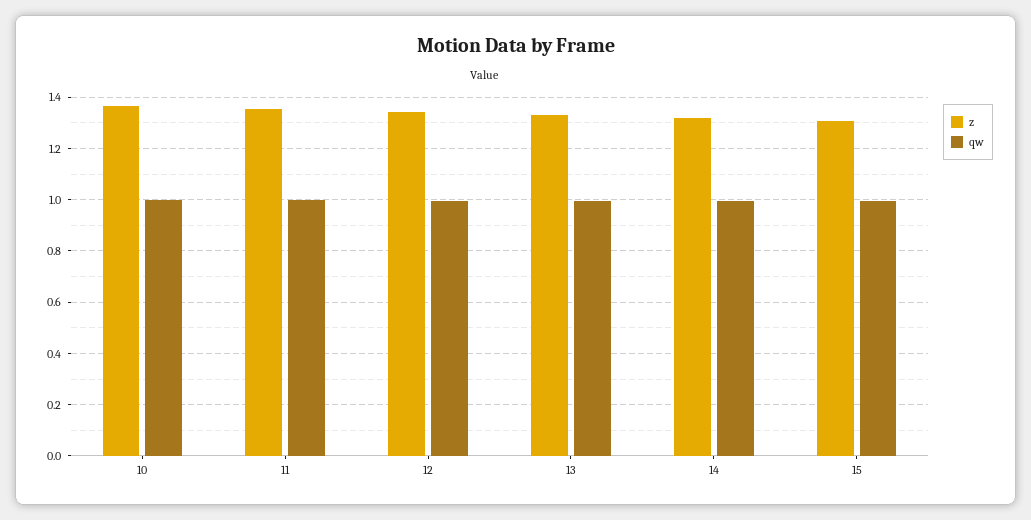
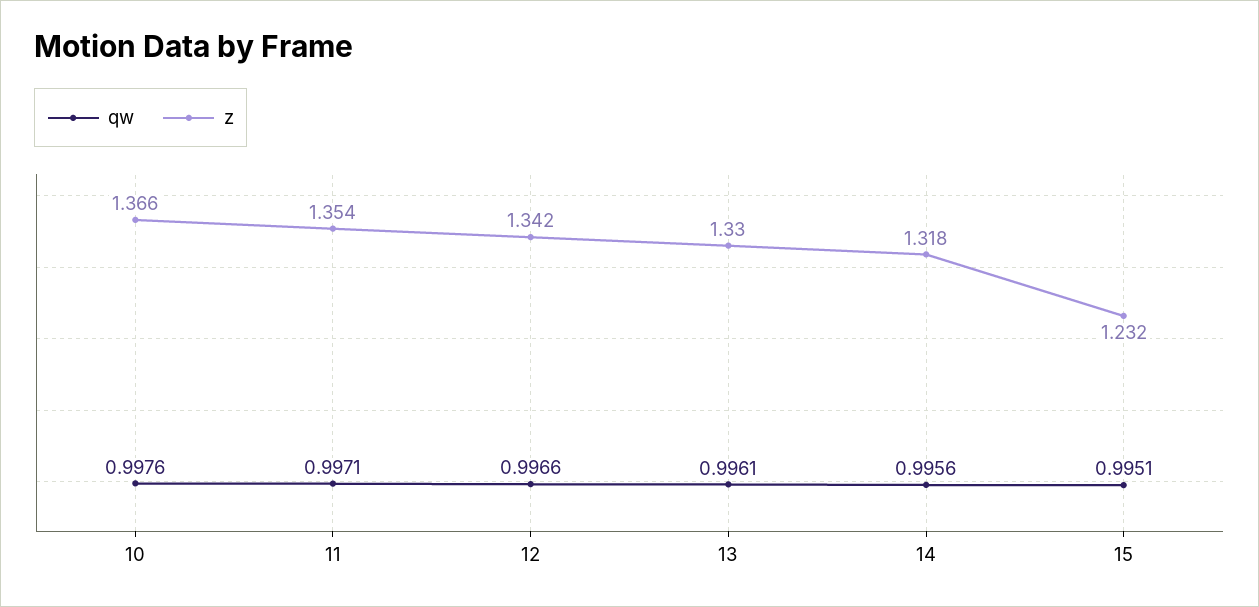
z, 15: 1.3 -> 1.232

